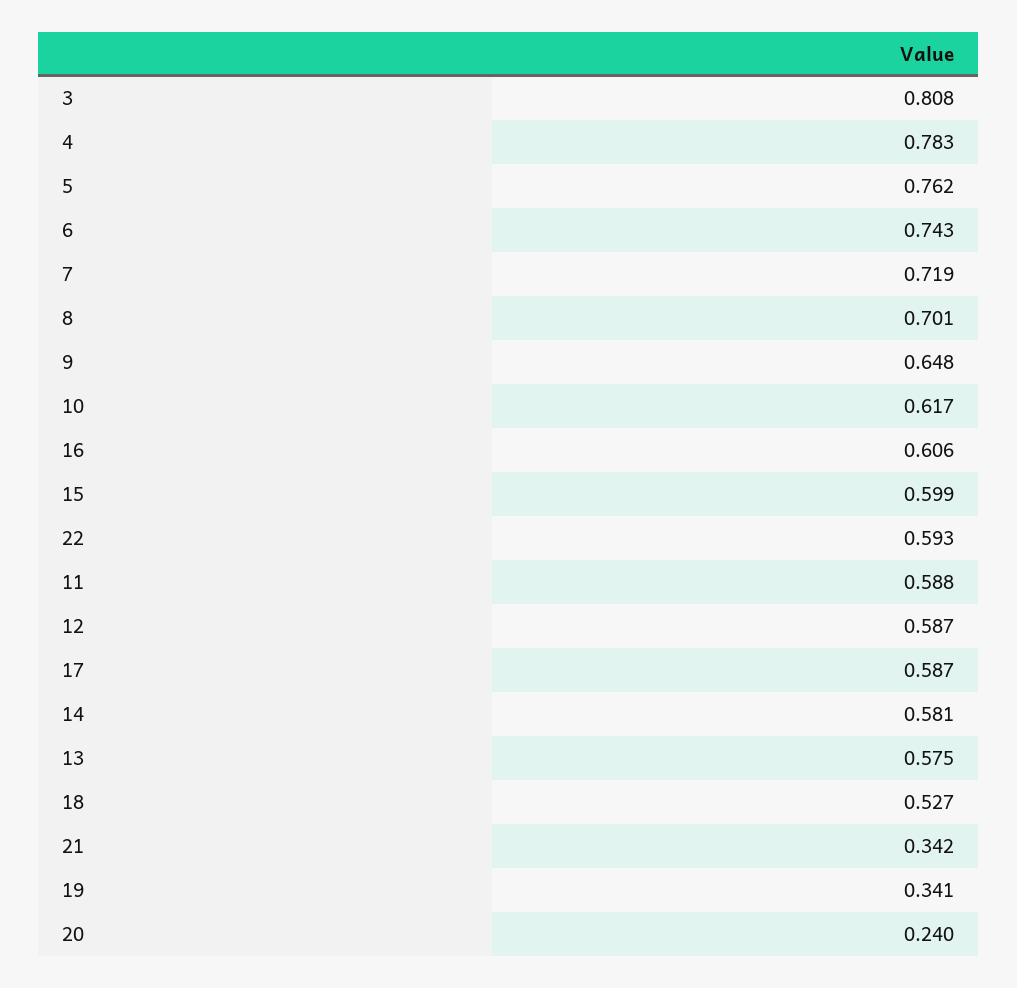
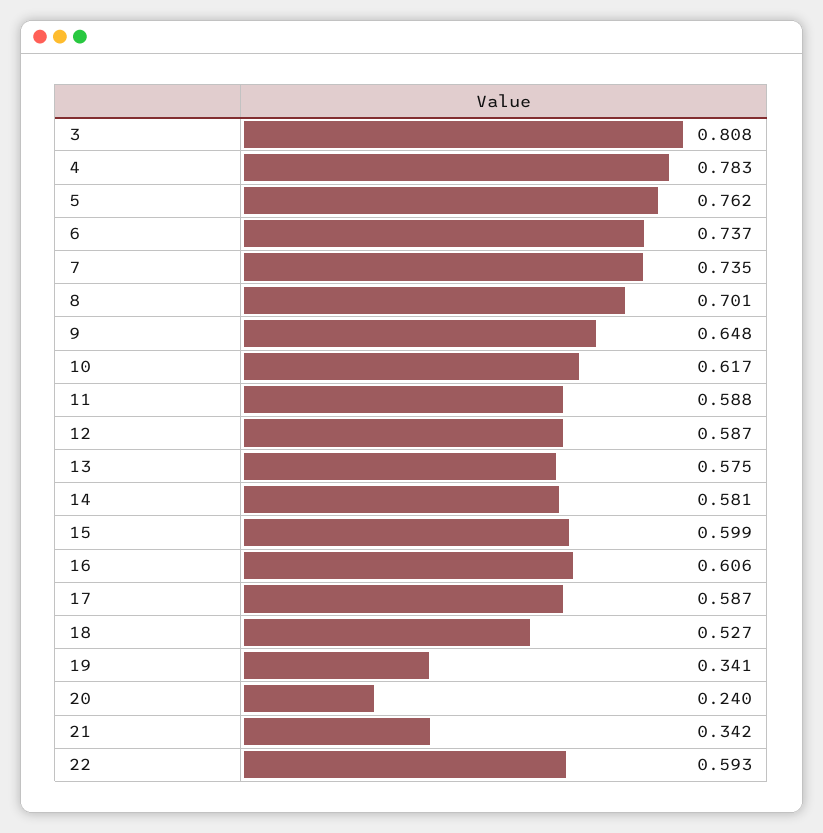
6: 0.743 -> 0.737
7: 0.719 -> 0.735

